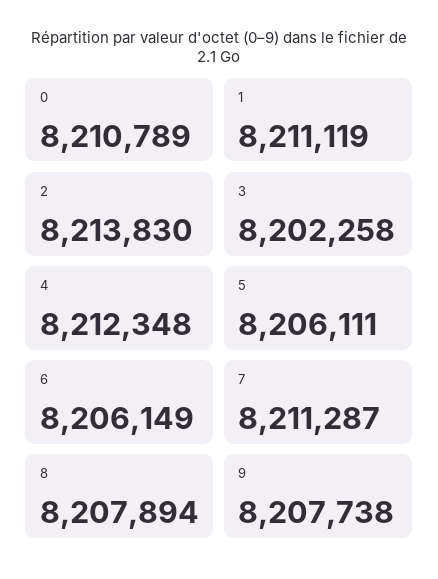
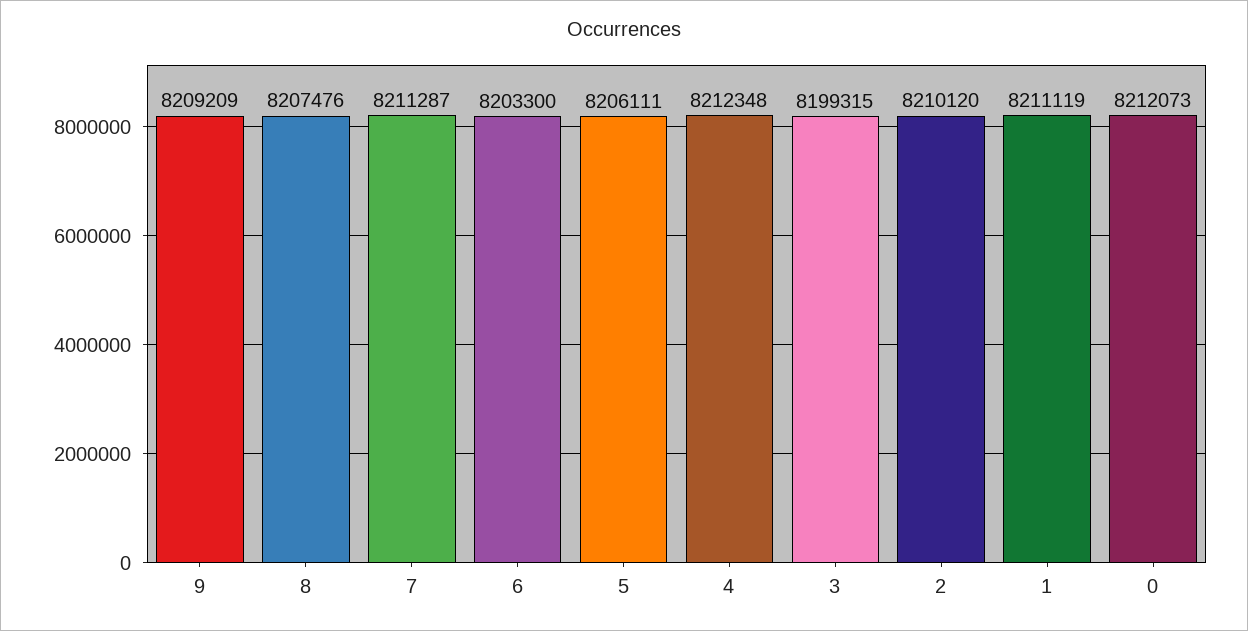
0: 8210789 -> 8212073
2: 8213830 -> 8210120
3: 8202258 -> 8199315
6: 8206149 -> 8203300
8: 8207894 -> 8207476
9: 8207738 -> 8209209

